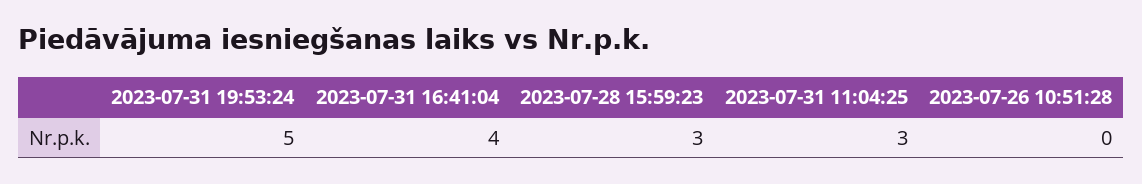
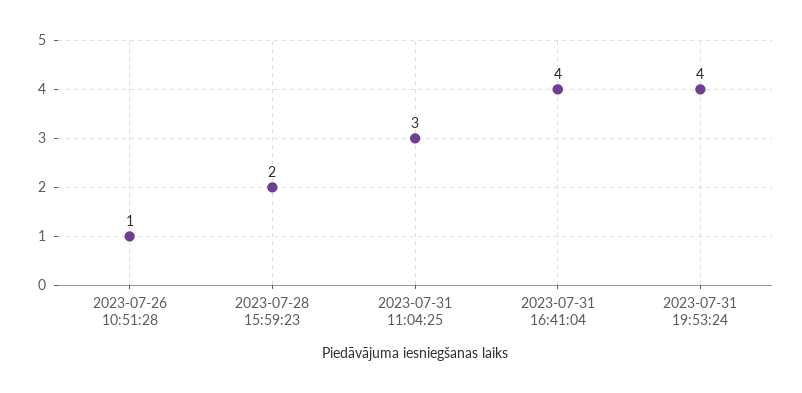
2023-07-31 19:53:24: 5 -> 4
2023-07-28 15:59:23: 3 -> 2
2023-07-26 10:51:28: 0 -> 1

